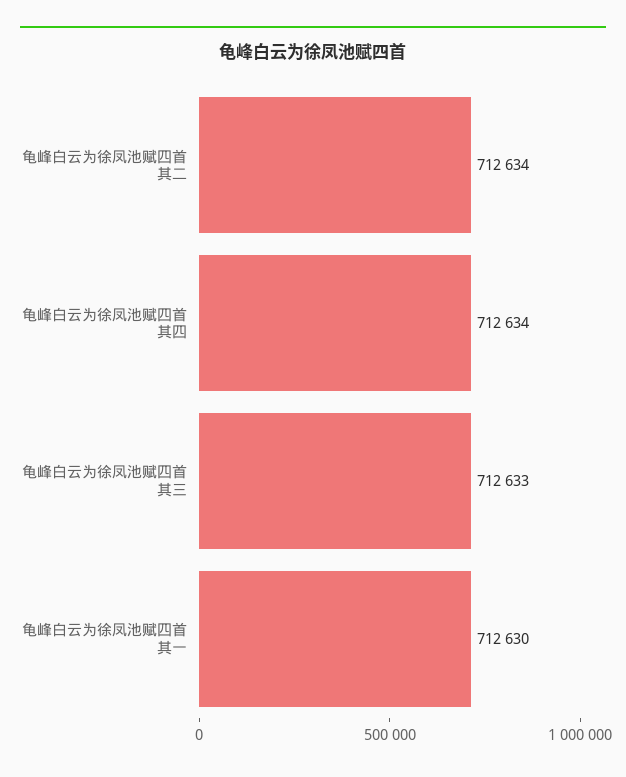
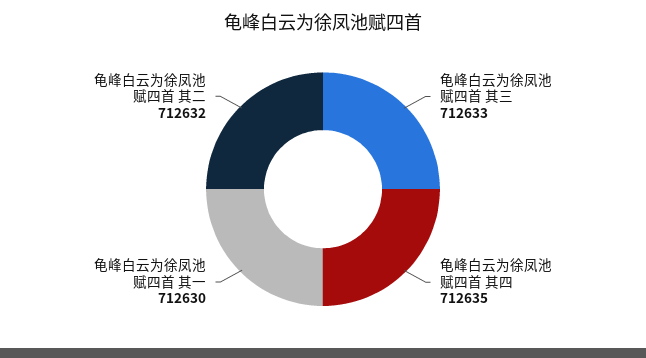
龟峰白云为徐凤池赋四首 其二: 712634 -> 712632
龟峰白云为徐凤池赋四首 其四: 712634 -> 712635

